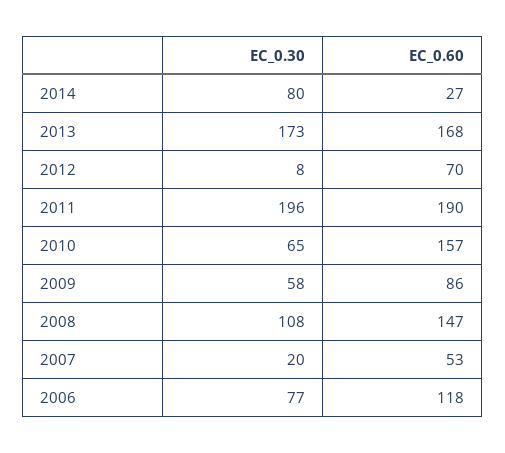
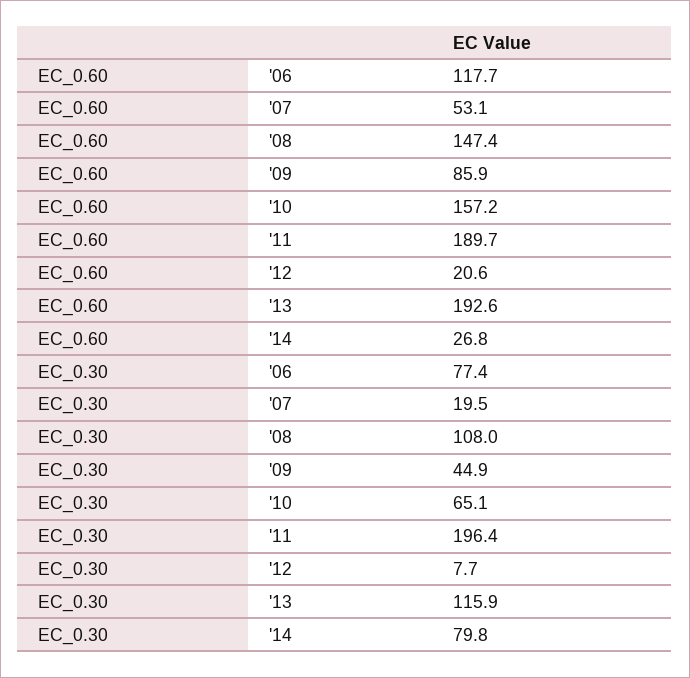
EC_0.30, 2013: 173 -> 115.9
EC_0.60, 2013: 168 -> 192.6
EC_0.60, 2012: 70 -> 20.6
EC_0.30, 2009: 58 -> 44.9

